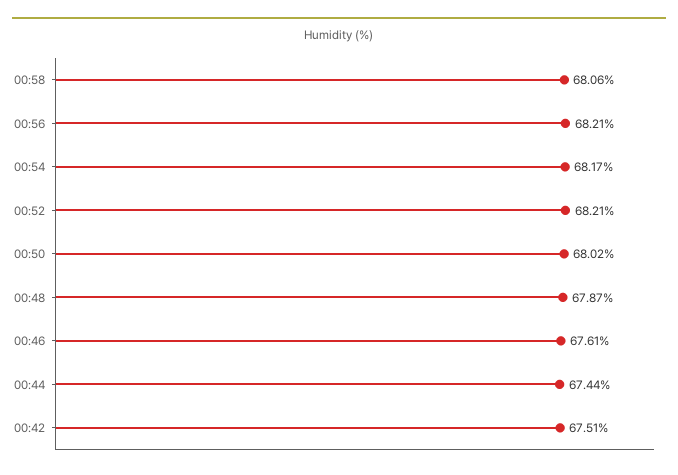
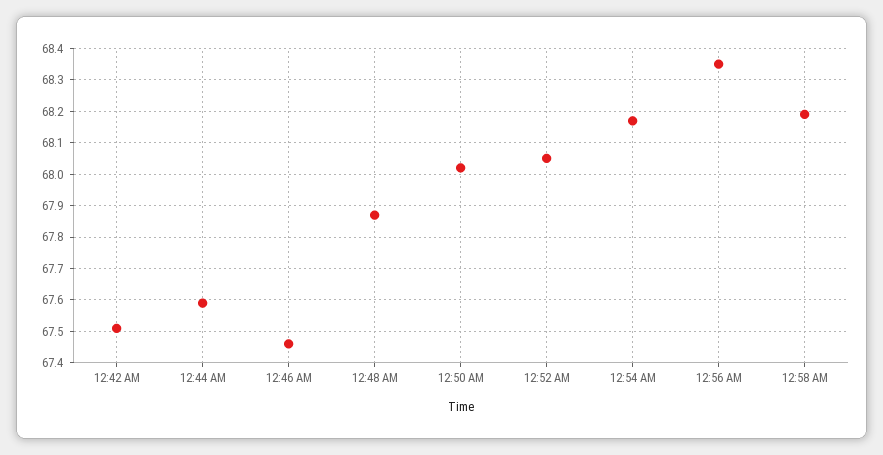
00:58: 68.06 -> 68.2
00:56: 68.21 -> 68.35
00:52: 68.21 -> 68.05
00:46: 67.61 -> 67.45
00:44: 67.44 -> 67.6

